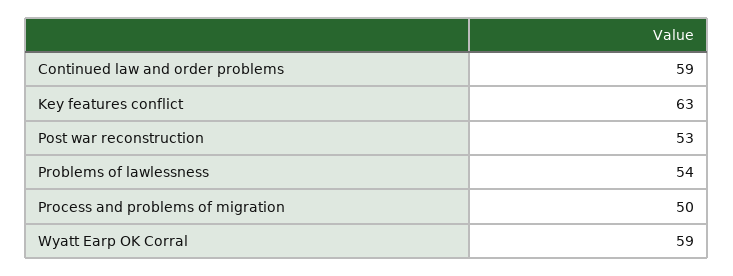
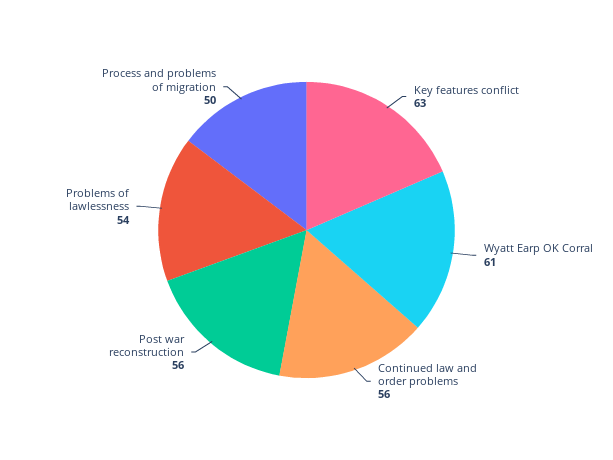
Continued law and order problems: 59 -> 56
Post war reconstruction: 53 -> 56
Wyatt Earp OK Corral: 59 -> 61

